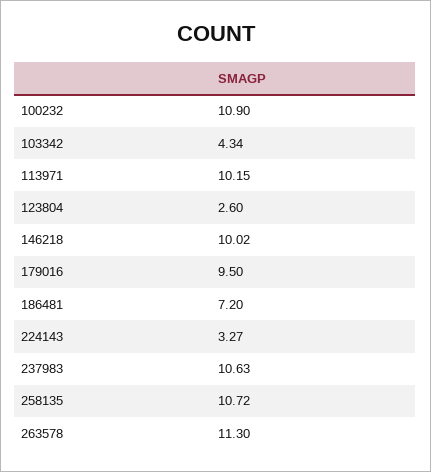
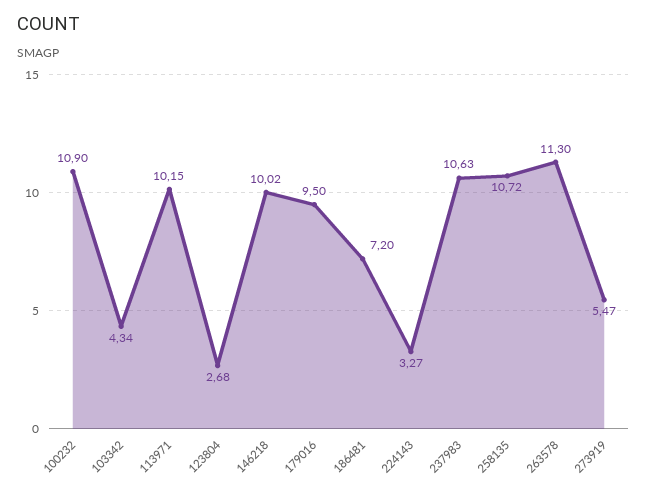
123804: 2.6 -> 2.68
273919: none -> 5.47

